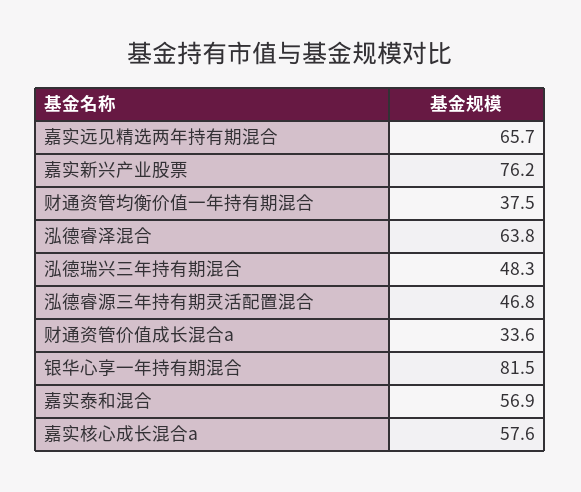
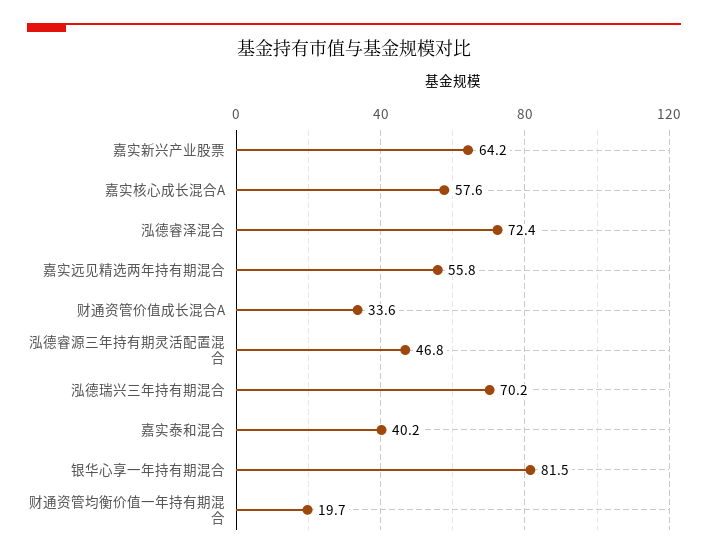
嘉实远见精选两年持有期混合: 65.7 -> 55.8
嘉实新兴产业股票: 76.2 -> 64.2
财通资管均衡价值一年持有期混合: 37.5 -> 19.7
泓德睿泽混合: 63.8 -> 72.4
泓德瑞兴三年持有期混合: 48.3 -> 70.2
嘉实泰和混合: 56.9 -> 40.2

